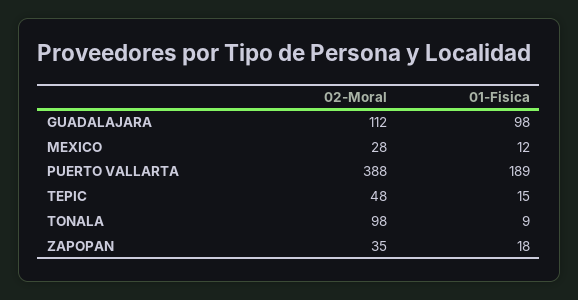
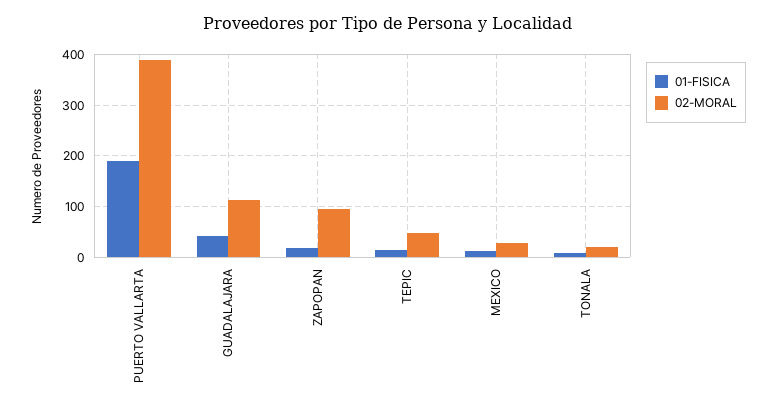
01-Fisica, GUADALAJARA: 98 -> 40
02-Moral, TONALA: 98 -> 20
02-Moral, ZAPOPAN: 35 -> 100

